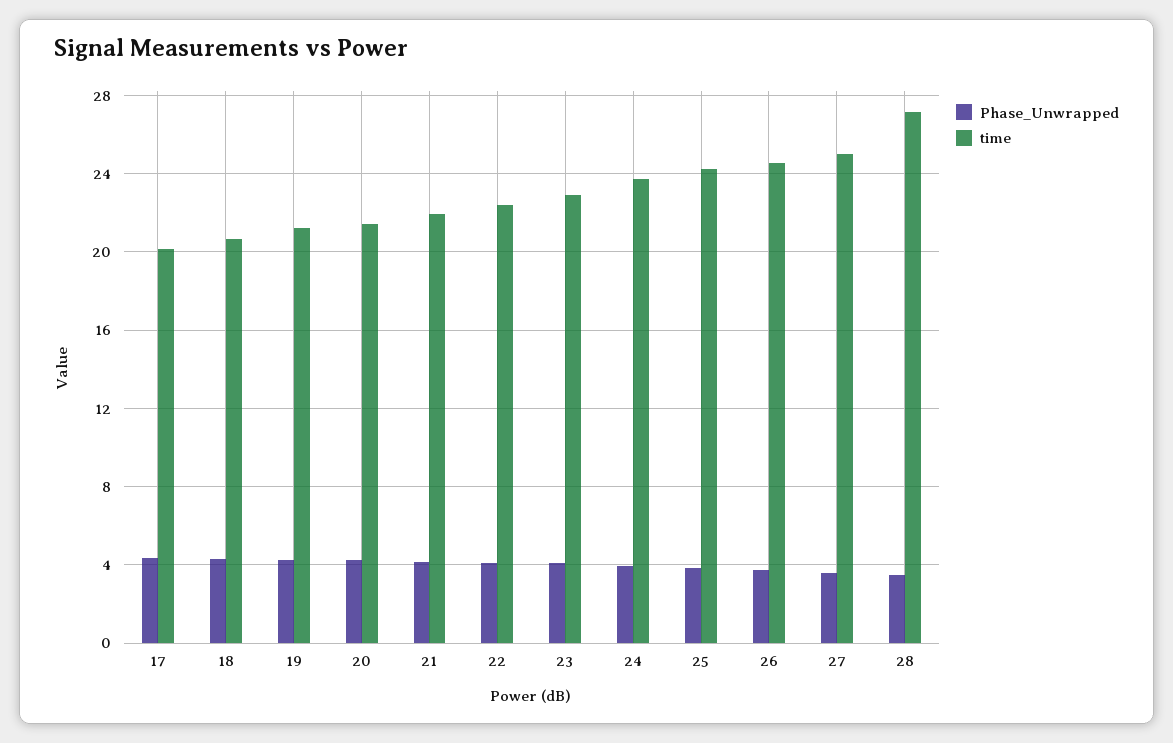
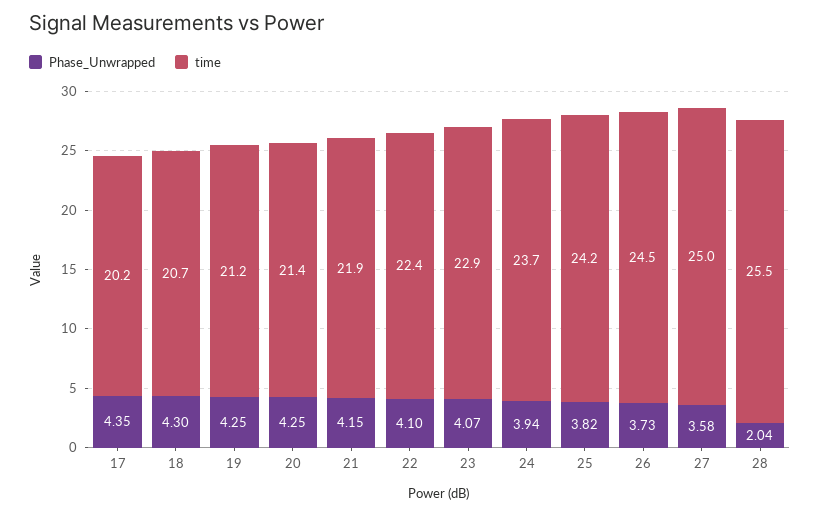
Phase_Unwrapped, 28: 3.5 -> 2.04
time, 28: 27 -> 25.5

